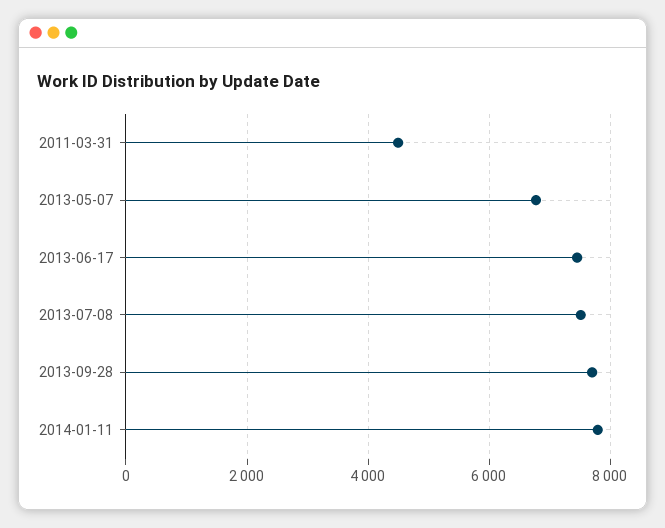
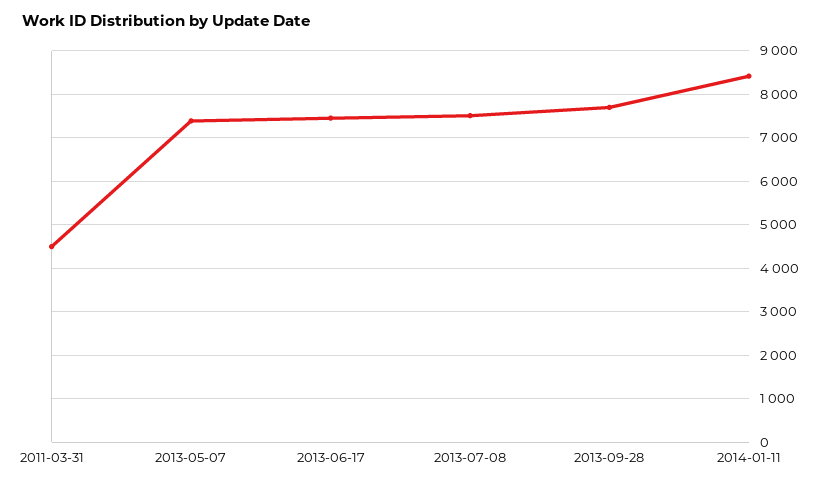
2013-05-07: 6800 -> 7400
2014-01-11: 7800 -> 8400

